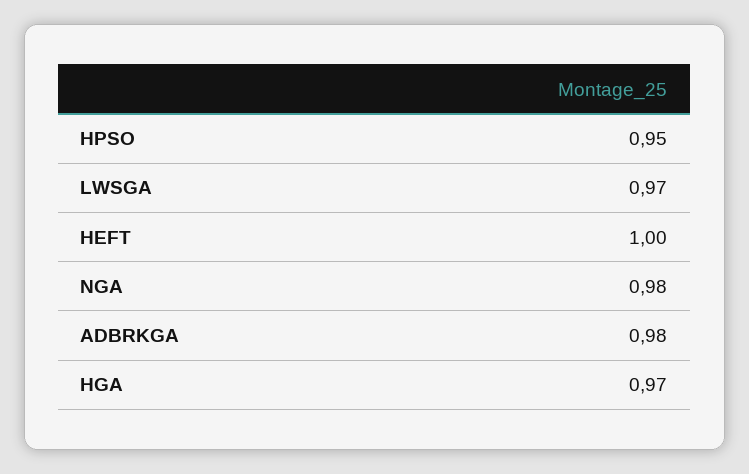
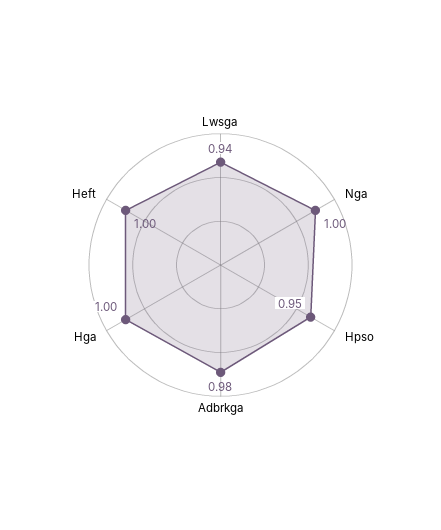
LWSGA: 0.97 -> 0.94
NGA: 0.98 -> 1
HGA: 0.97 -> 1

